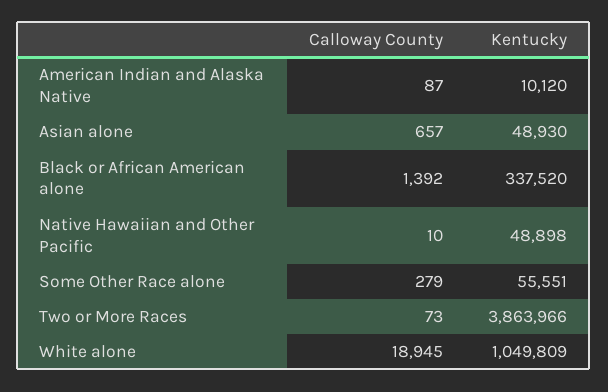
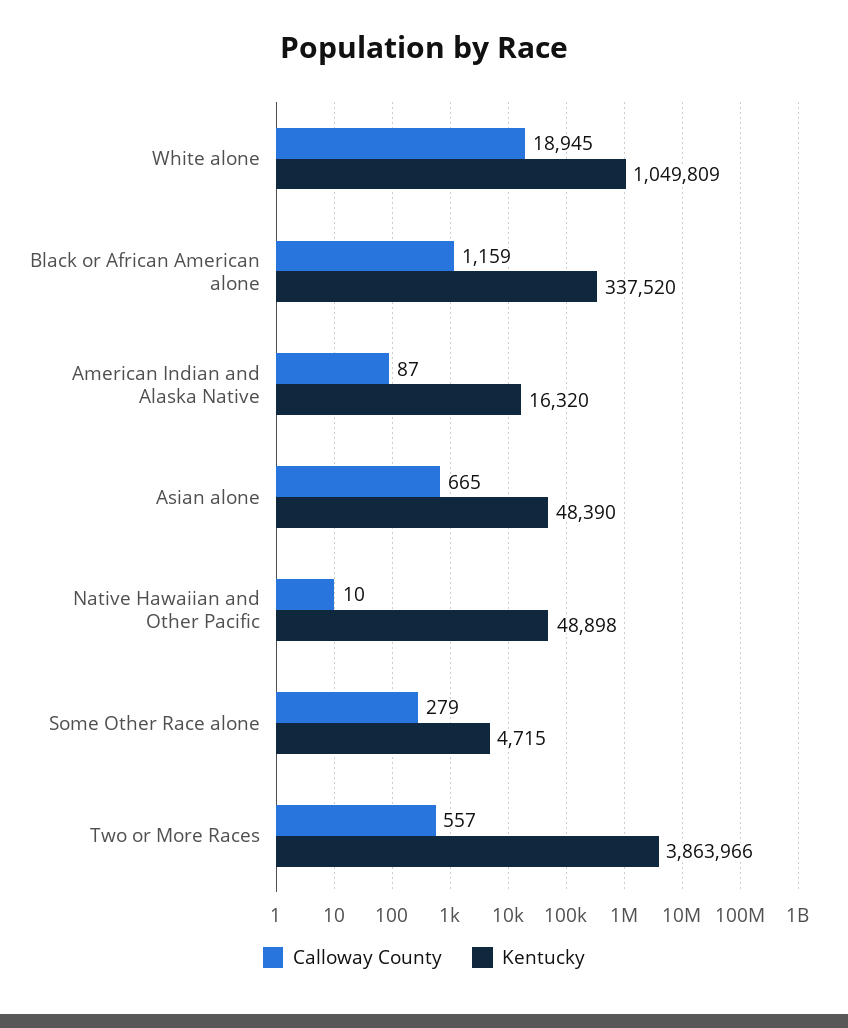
Kentucky, American Indian and Alaska Native: 10120 -> 16320
Calloway County, Asian alone: 657 -> 665
Kentucky, Asian alone: 48930 -> 48390
Calloway County, Black or African American alone: 1392 -> 1159
Kentucky, Some Other Race alone: 55551 -> 4715
Calloway County, Two or More Races: 73 -> 557

